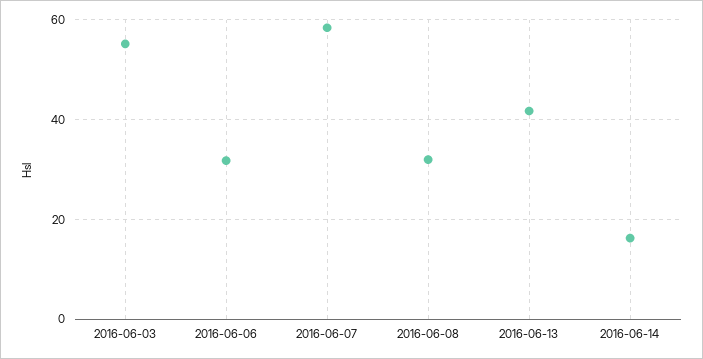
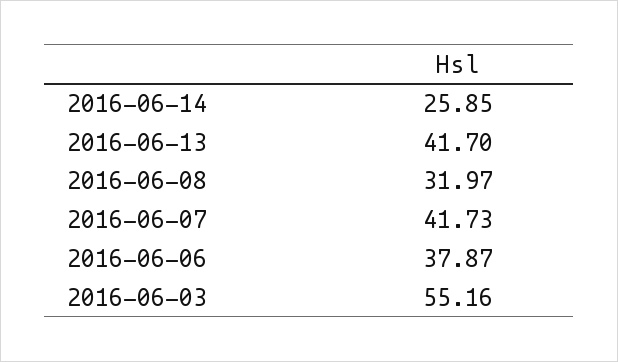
2016-06-06: 32 -> 37.87
2016-06-07: 58 -> 41.73
2016-06-14: 16 -> 25.85

